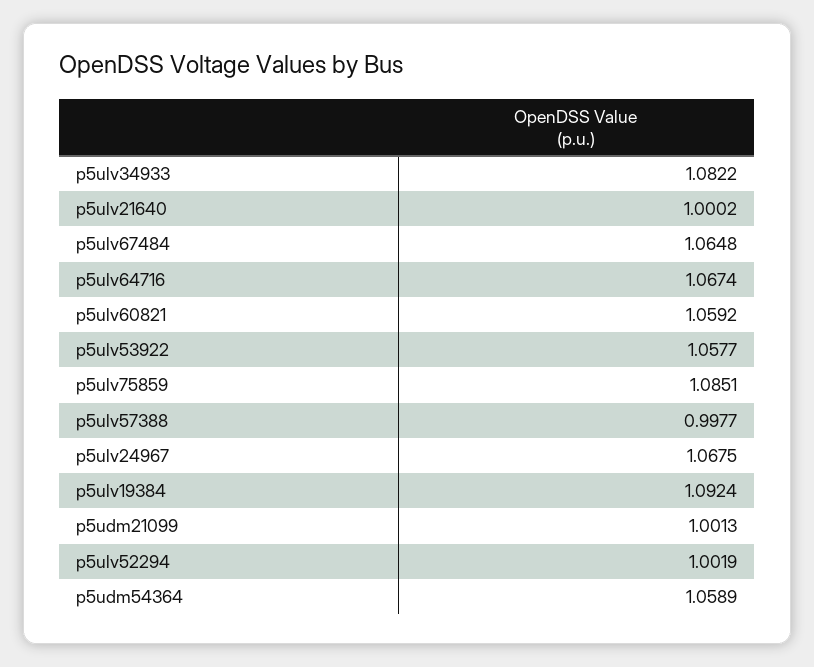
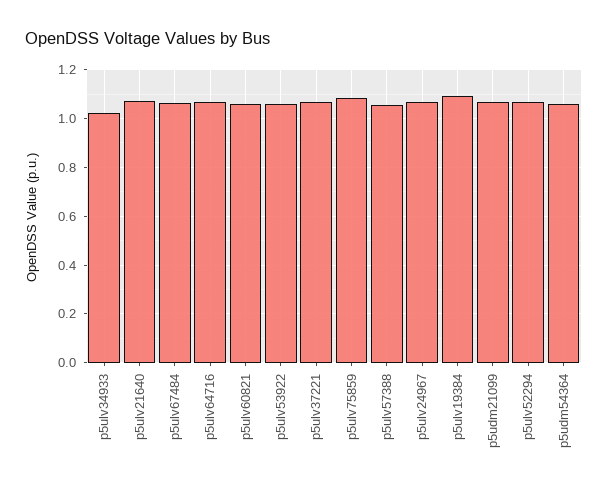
p5ulv34933: 1.0822 -> 1.025
p5ulv21640: 1.0002 -> 1.075
p5ulv57388: 0.9977 -> 1.05
p5udm21099: 1.0013 -> 1.075
p5ulv52294: 1.0019 -> 1.075
p5ulv37221: none -> 1.075

